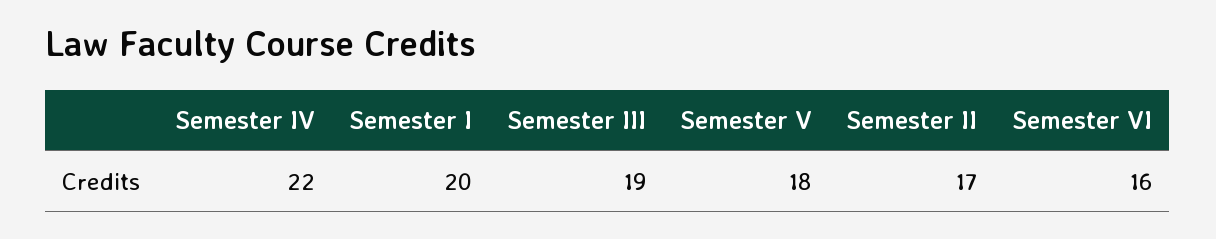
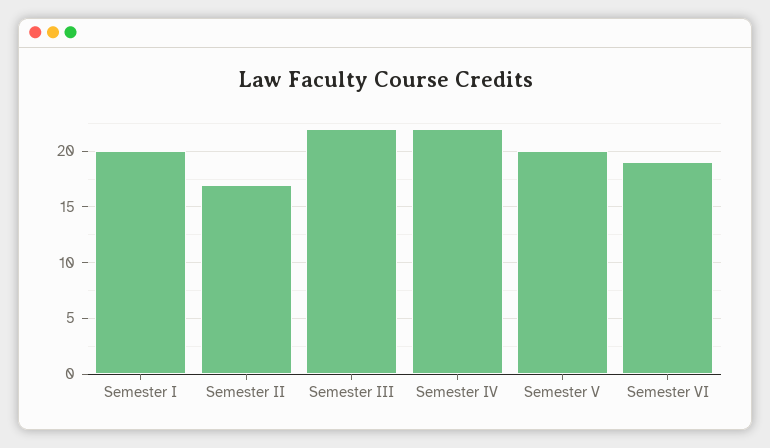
Semester III: 19 -> 22
Semester V: 18 -> 20
Semester VI: 16 -> 19

